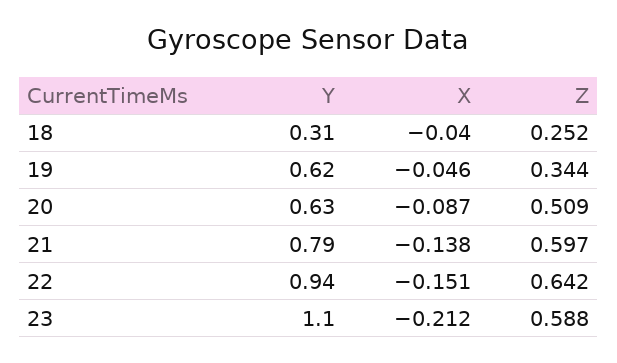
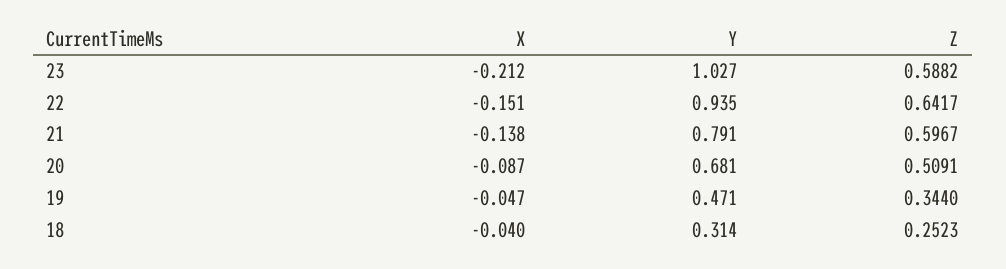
Y, 19: 0.62 -> 0.471
X, 19: -0.046 -> -0.047
Y, 20: 0.63 -> 0.681
Y, 23: 1.1 -> 1.027

